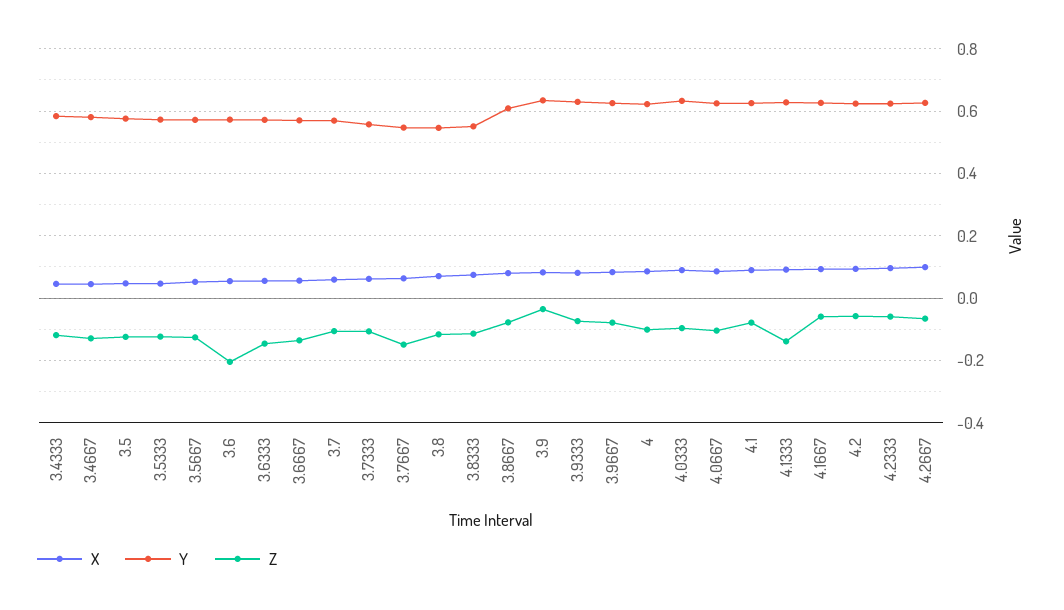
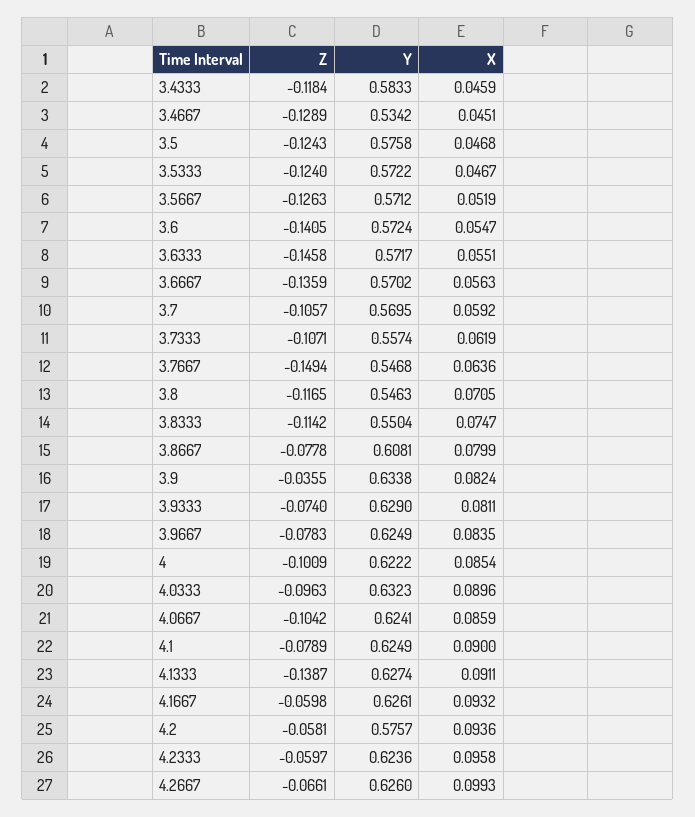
Y, 3.4667: 0.58 -> 0.5342
Z, 3.6: -0.2 -> -0.1405
Y, 4.2: 0.62 -> 0.5757

